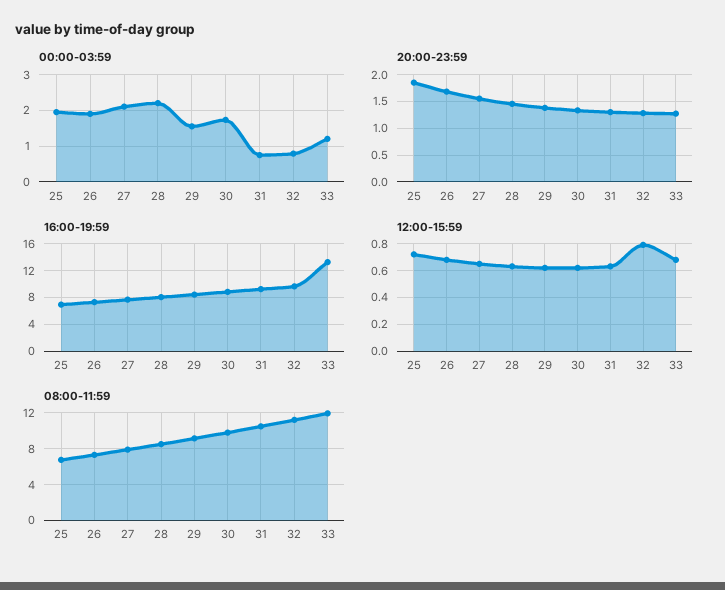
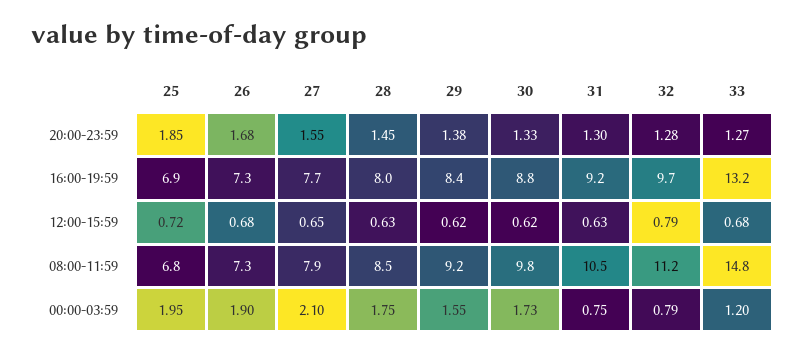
00:00-03:59, 28: 2.2 -> 1.75
08:00-11:59, 33: 12 -> 14.8

